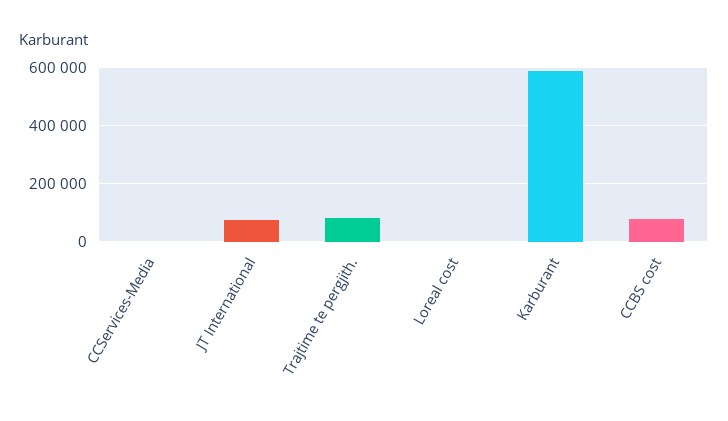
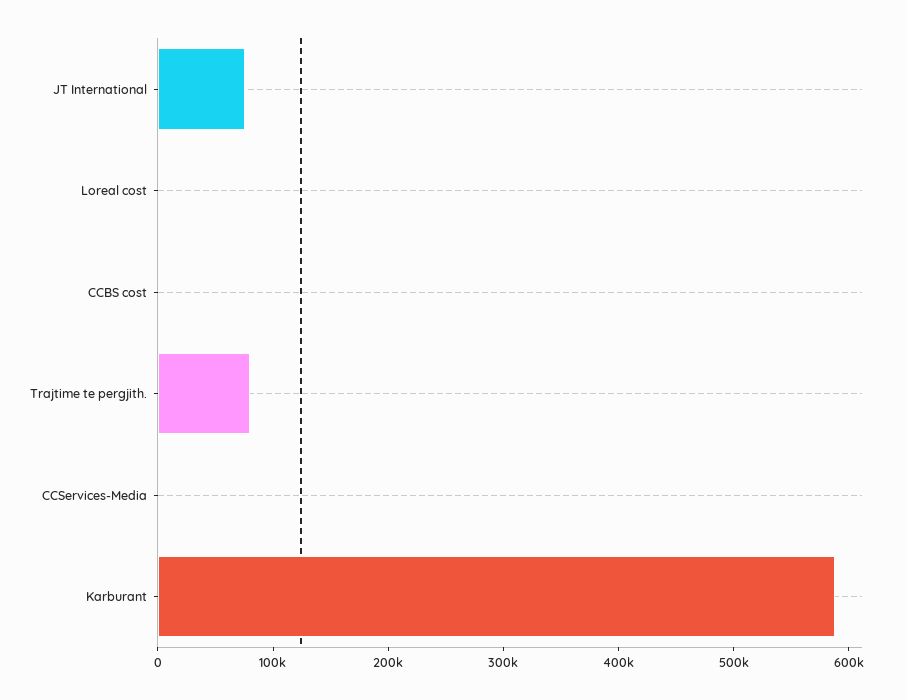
CCBS cost: 75000 -> 0

